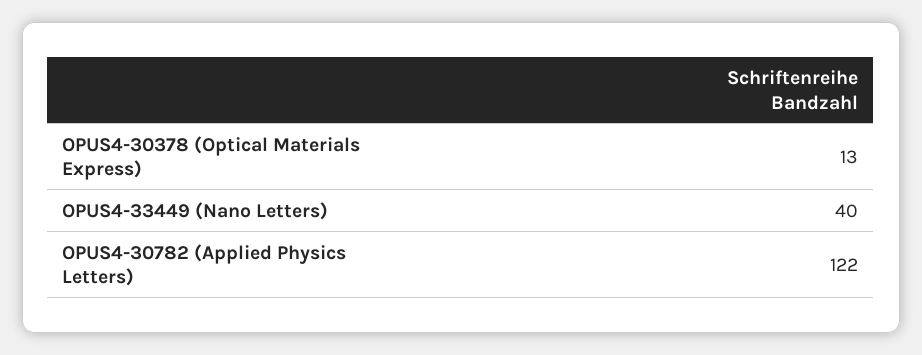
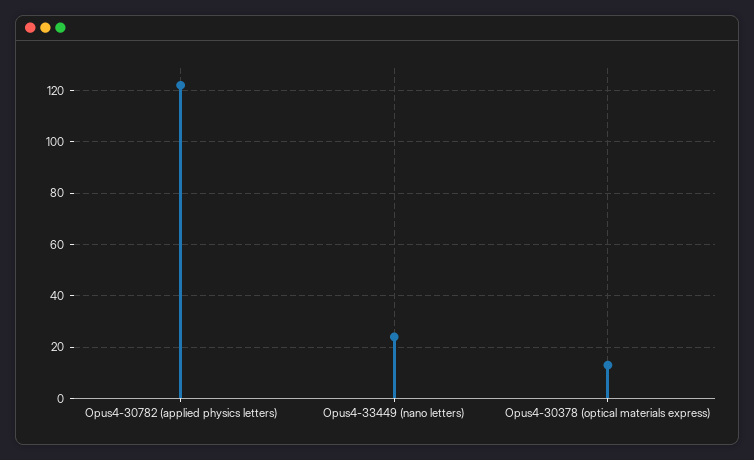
OPUS4-33449 (Nano Letters): 40 -> 25

